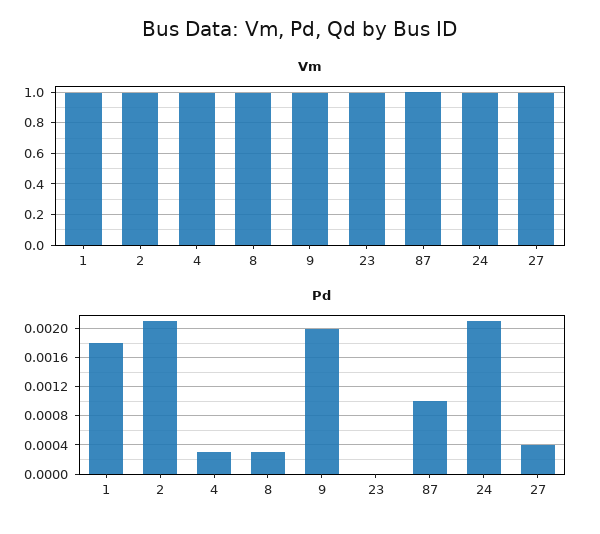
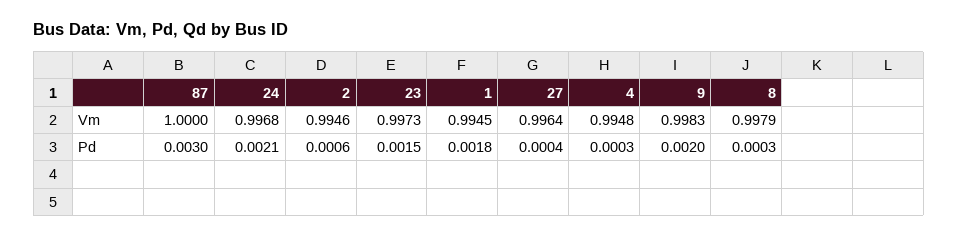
Pd, 2: 0.0021 -> 0.0006
Pd, 23: 0 -> 0.0015
Pd, 87: 0.001 -> 0.003

